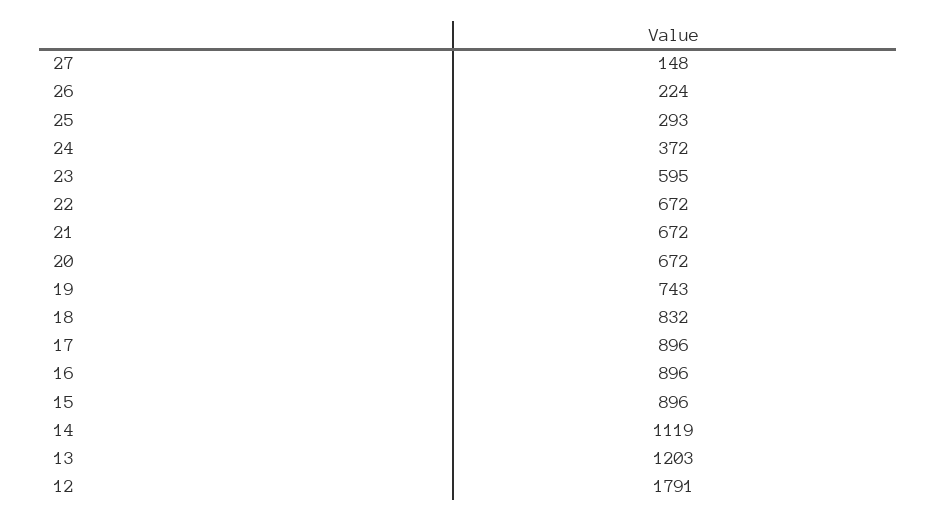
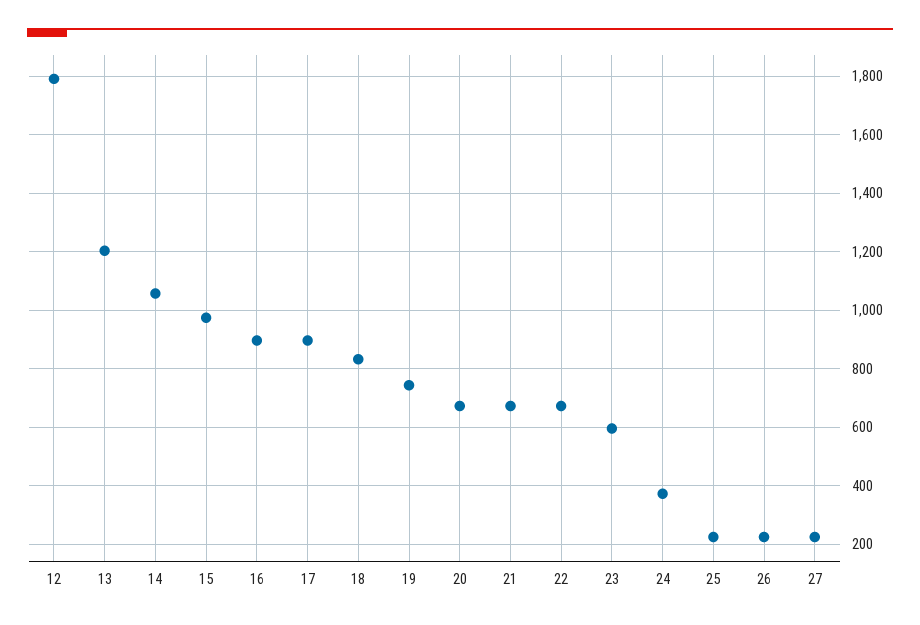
27: 148 -> 225
25: 293 -> 225
15: 896 -> 975
14: 1119 -> 1050

